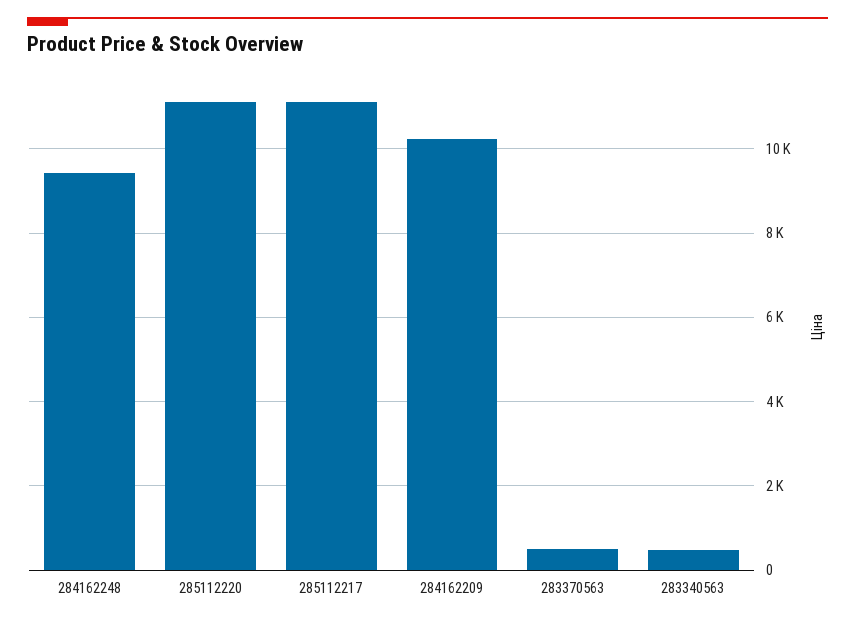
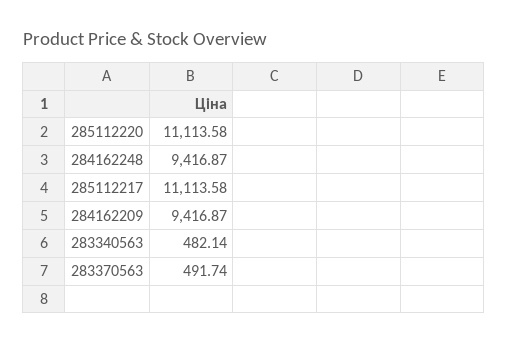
284162209: 10200 -> 9416.87

